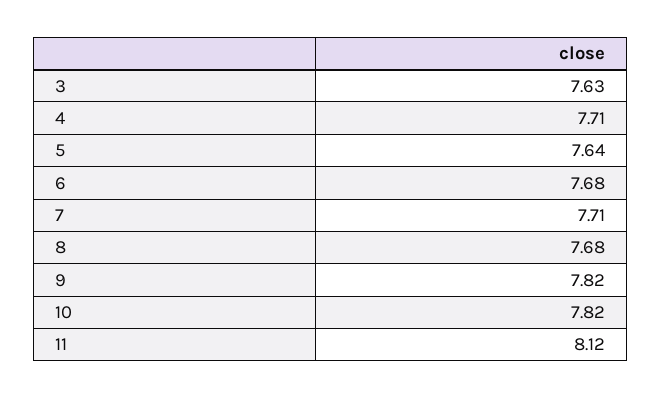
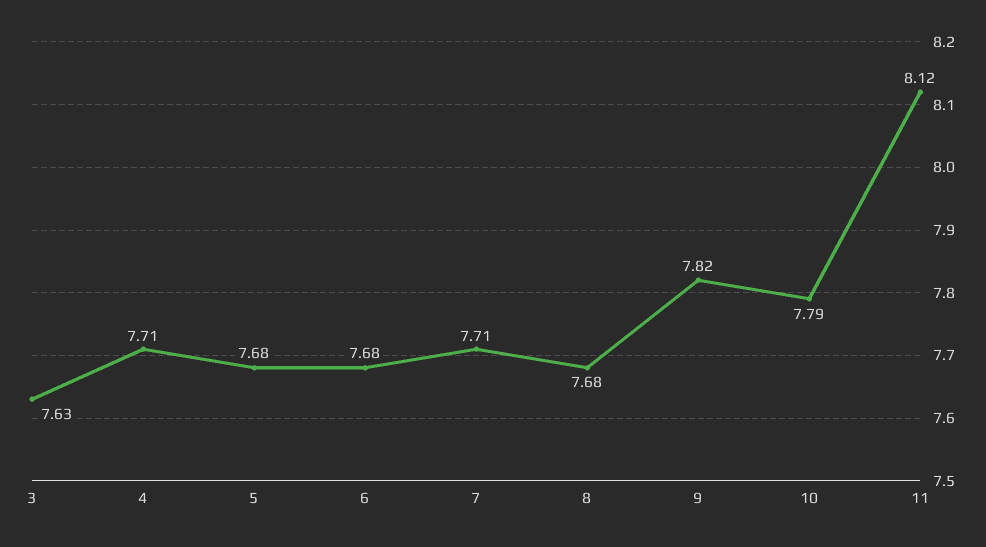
5: 7.64 -> 7.68
10: 7.82 -> 7.79

